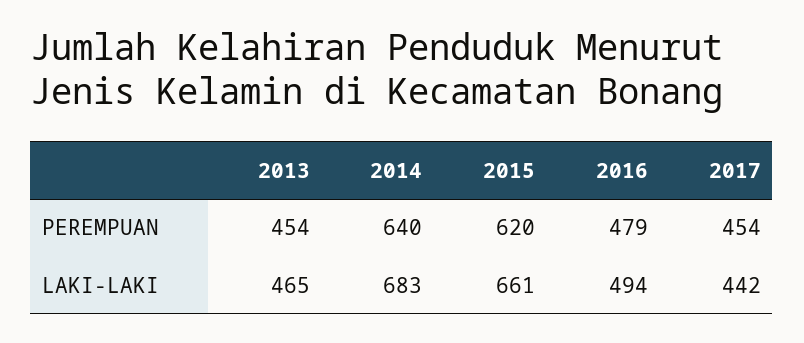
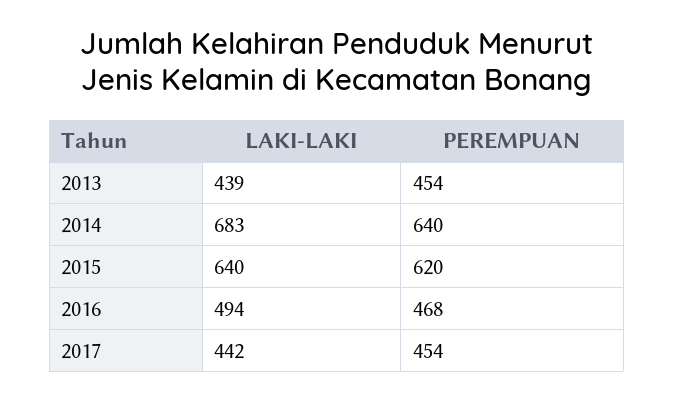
2016, PEREMPUAN: 479 -> 468
2013, LAKI-LAKI: 465 -> 439
2015, LAKI-LAKI: 661 -> 640

